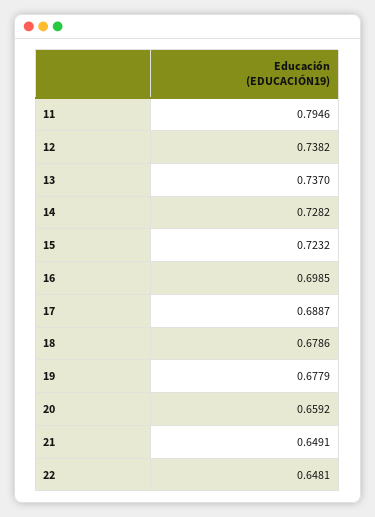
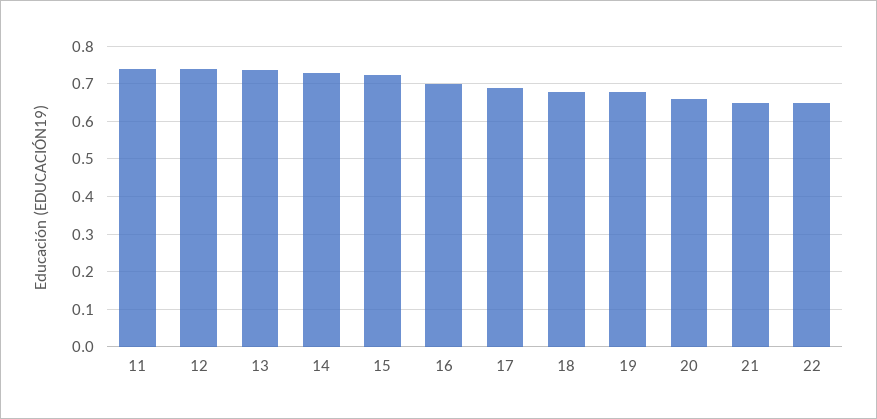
11: 0.7946 -> 0.74

